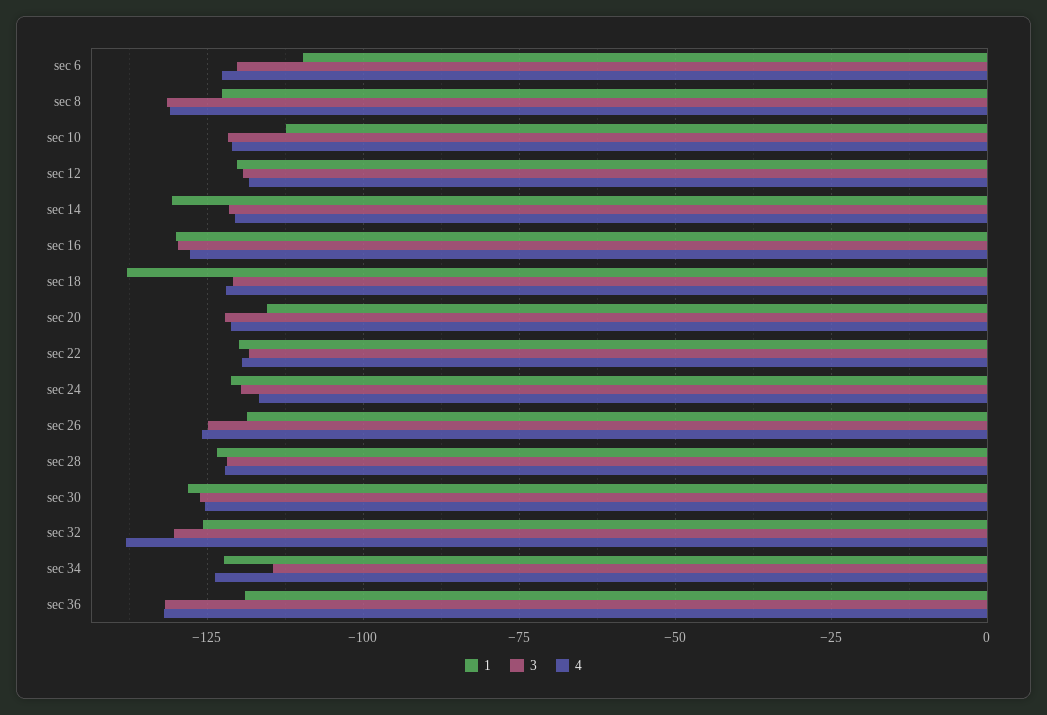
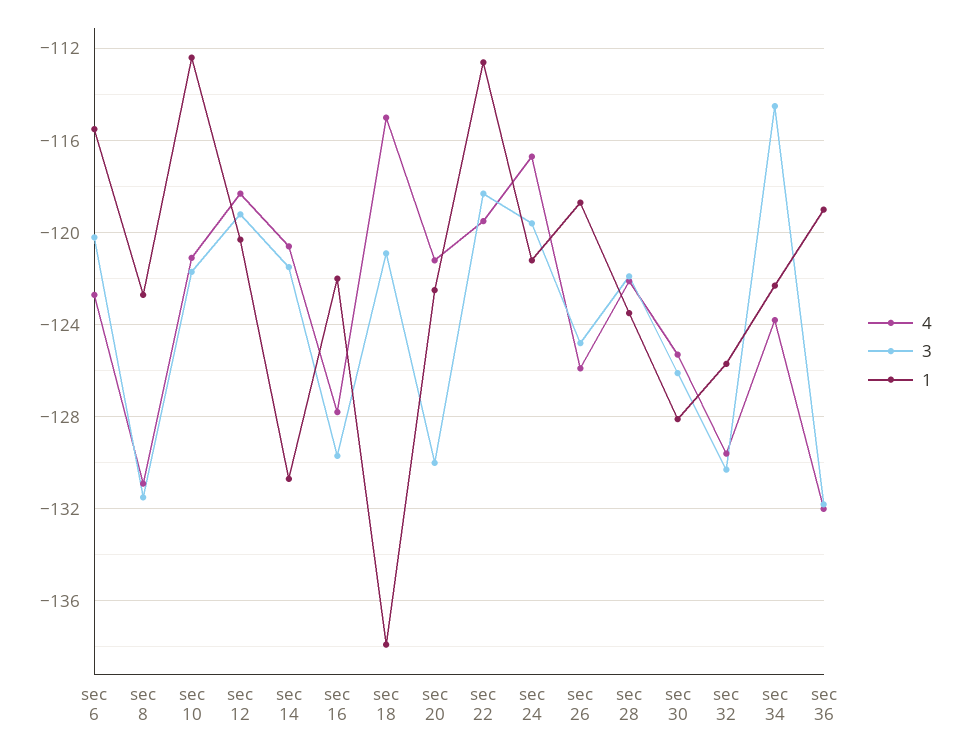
1, sec 6: -110 -> -115.5
1, sec 16: -130 -> -122
4, sec 18: -122.5 -> -115
1, sec 20: -115 -> -122.5
3, sec 20: -122.5 -> -130
1, sec 22: -120 -> -112.5
4, sec 32: -137.5 -> -129.5

